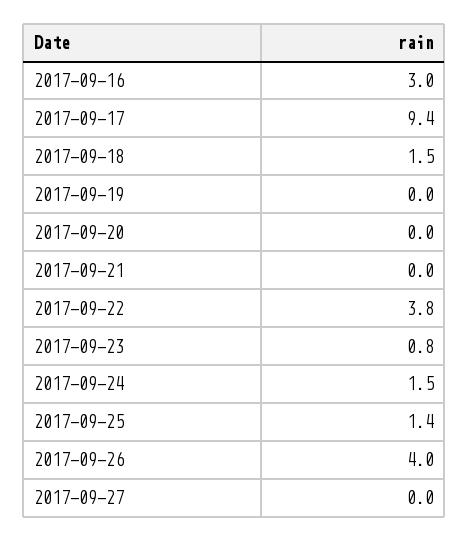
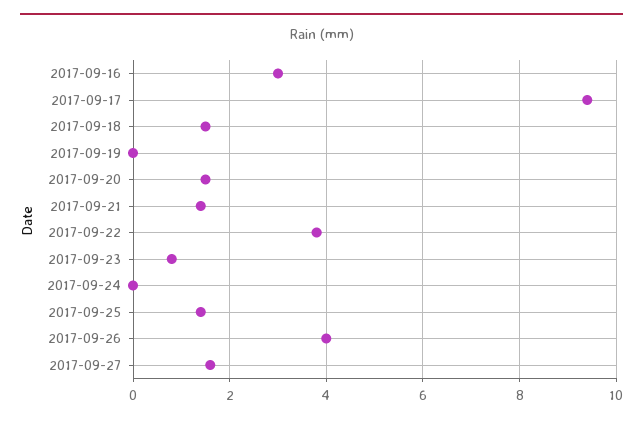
2017-09-20: 0 -> 1.5
2017-09-21: 0 -> 1.5
2017-09-24: 1.5 -> 0
2017-09-27: 0 -> 1.5

